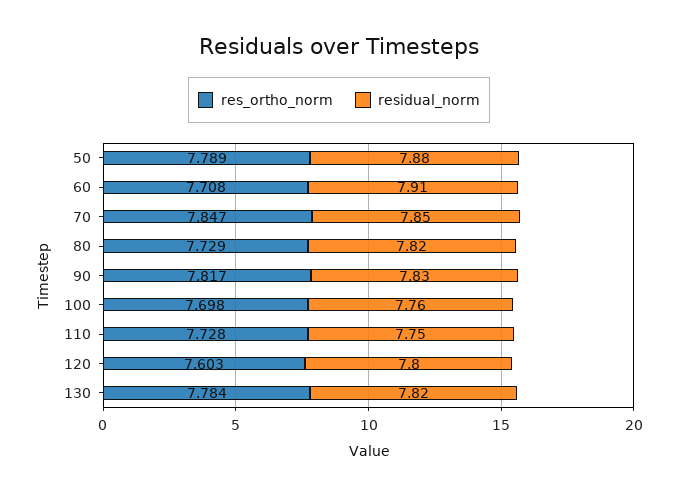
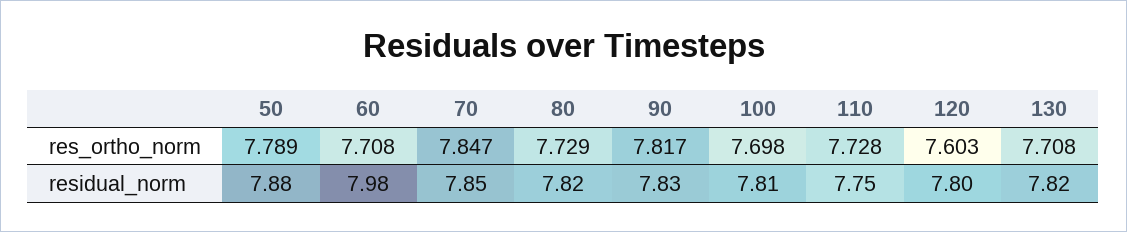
residual_norm, 60: 7.91 -> 7.98
residual_norm, 100: 7.76 -> 7.81
res_ortho_norm, 130: 7.784 -> 7.708

